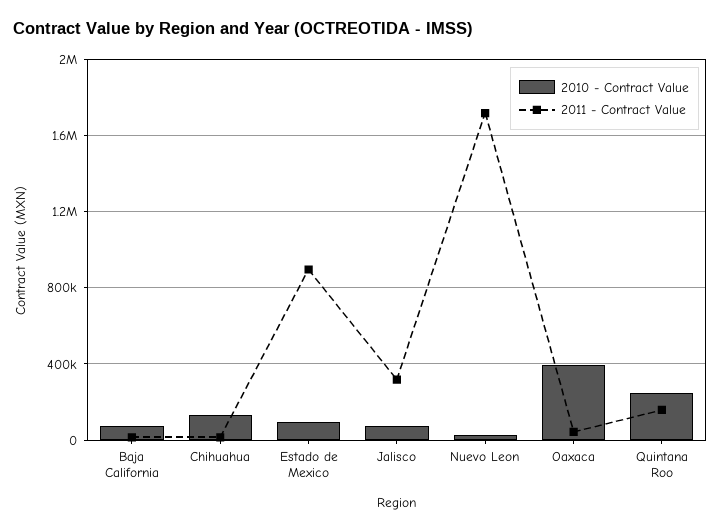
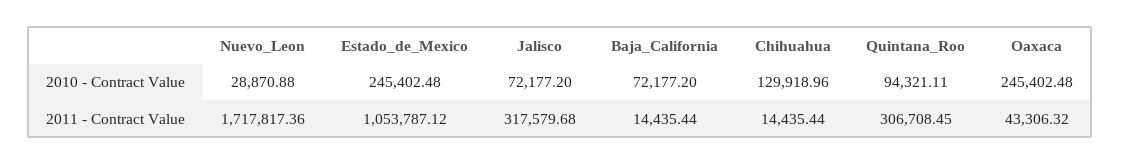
2010 - Contract Value, Estado de Mexico: 100000 -> 245402.48
2011 - Contract Value, Estado de Mexico: 900000 -> 1053787.12
2010 - Contract Value, Oaxaca: 400000 -> 245402.48
2010 - Contract Value, Quintana Roo: 250000 -> 94321.11
2011 - Contract Value, Quintana Roo: 150000 -> 306708.45

